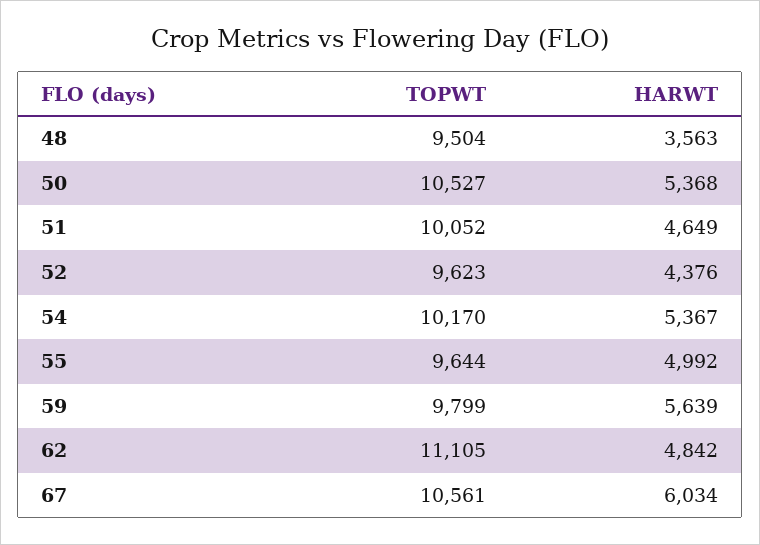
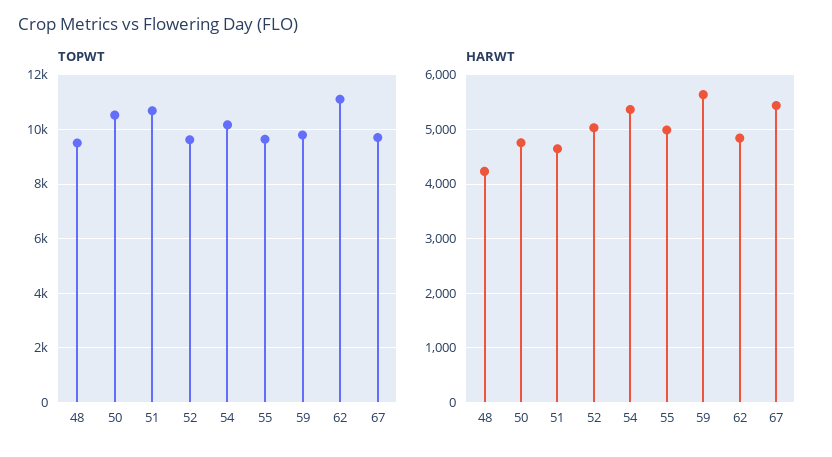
HARWT, 48: 3563 -> 4200
HARWT, 50: 5368 -> 4800
TOPWT, 51: 10052 -> 10750
HARWT, 52: 4376 -> 5000
TOPWT, 67: 10561 -> 9750
HARWT, 67: 6034 -> 5400

